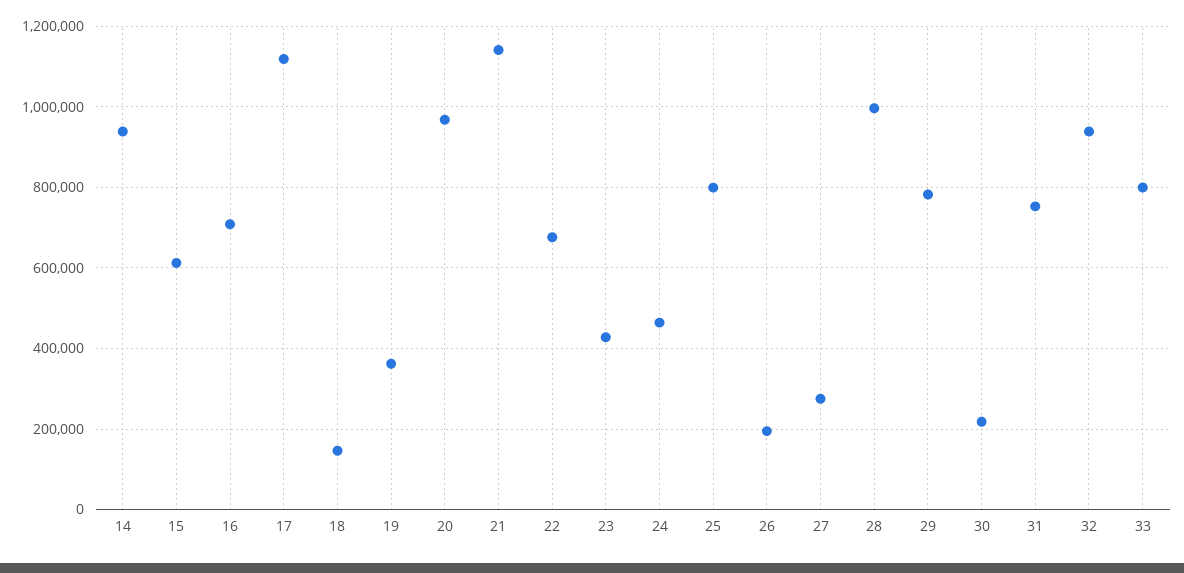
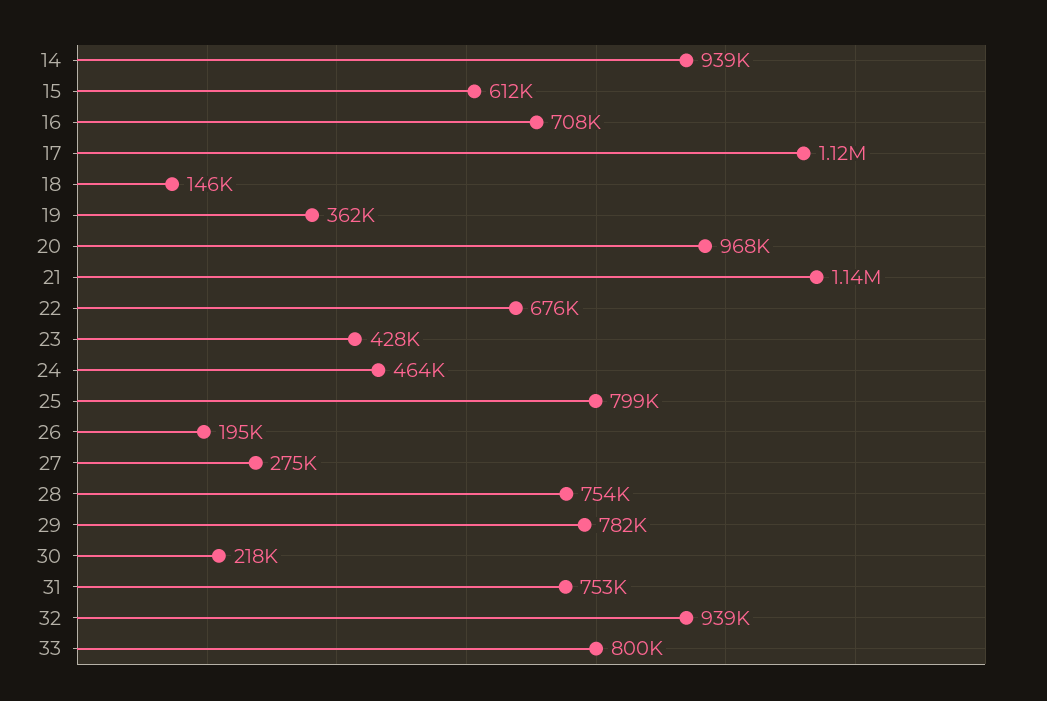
28: 1000000 -> 754000

